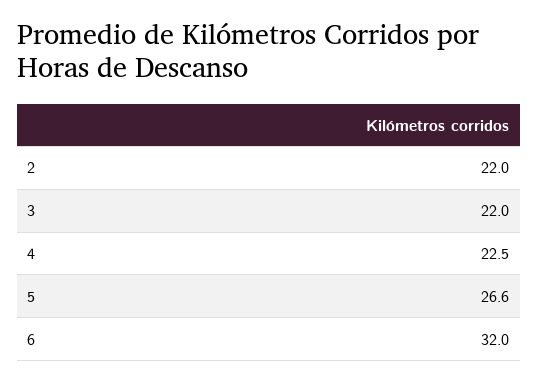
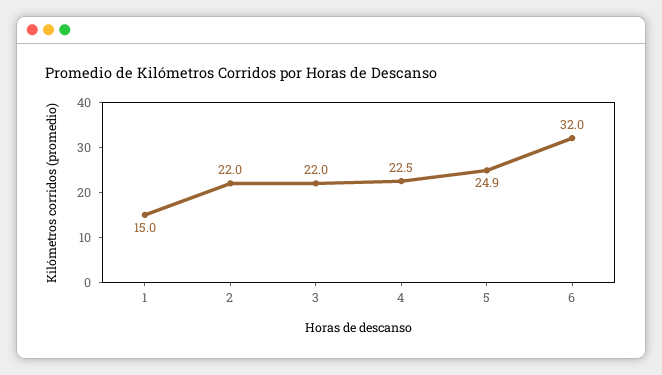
5: 26.6 -> 24.9
1: none -> 15

